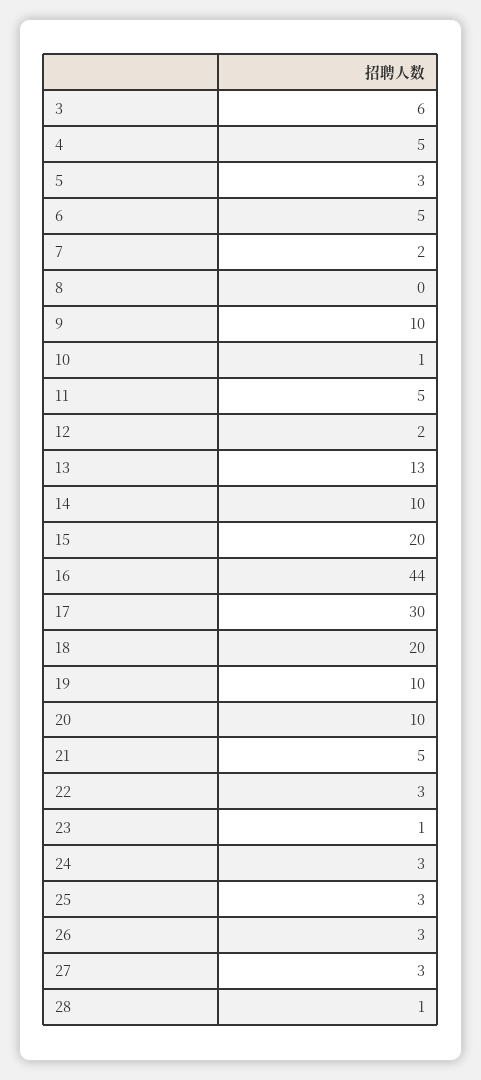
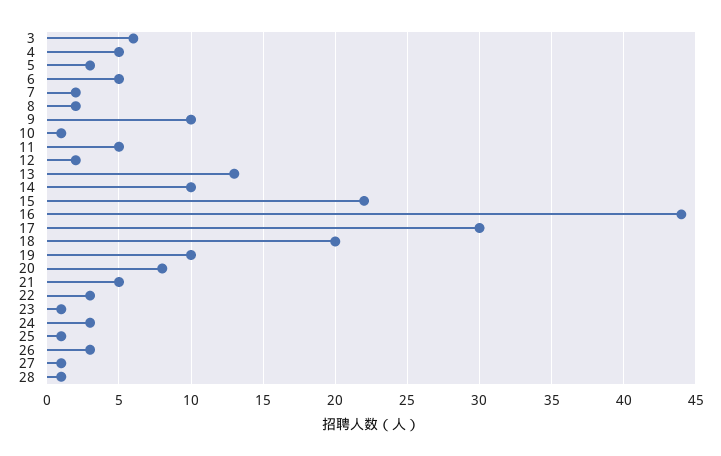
8: 0 -> 2
15: 20 -> 22
20: 10 -> 8
25: 3 -> 1
27: 3 -> 1

